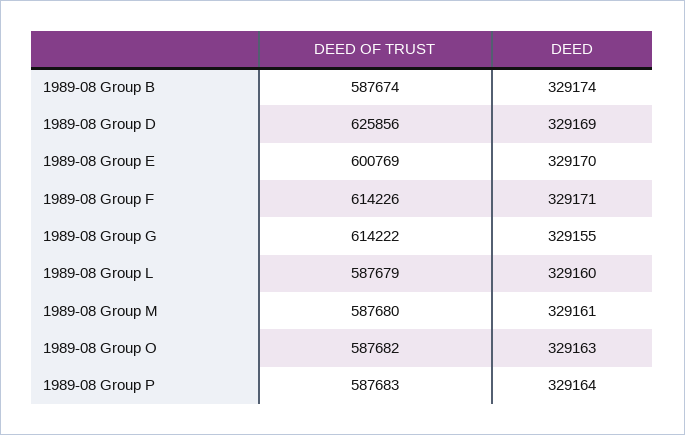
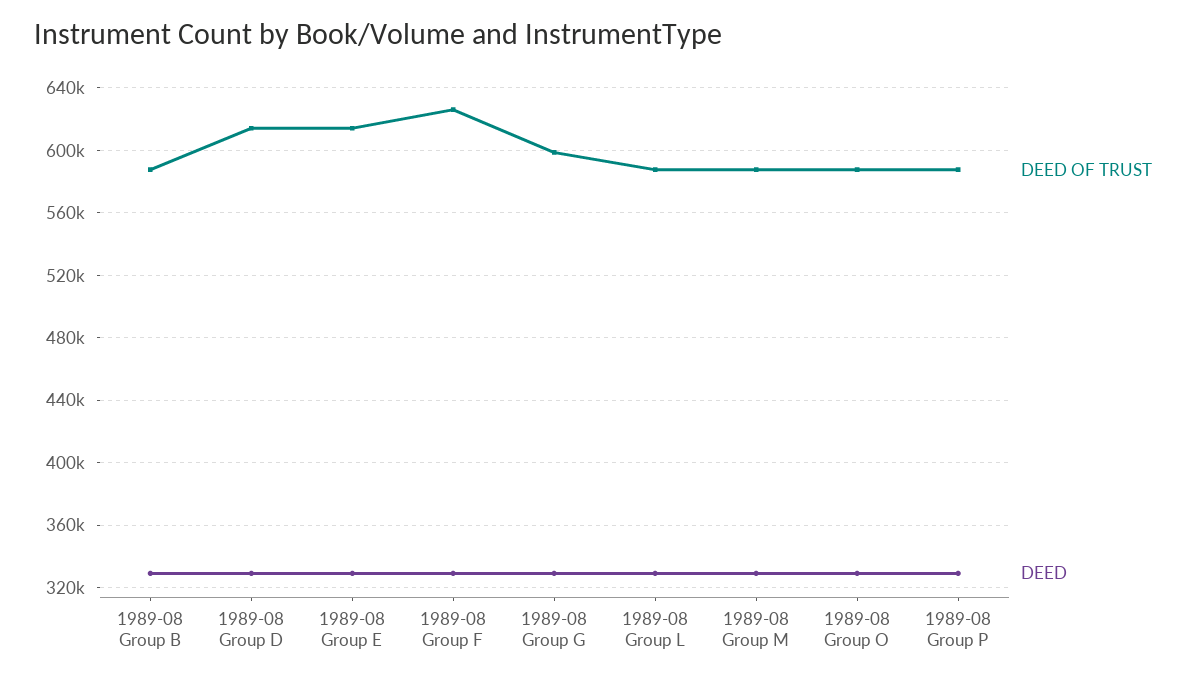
DEED OF TRUST, 1989-08 Group D: 625856 -> 615000
DEED OF TRUST, 1989-08 Group E: 600769 -> 615000
DEED OF TRUST, 1989-08 Group F: 614226 -> 625000
DEED OF TRUST, 1989-08 Group G: 614222 -> 600000

